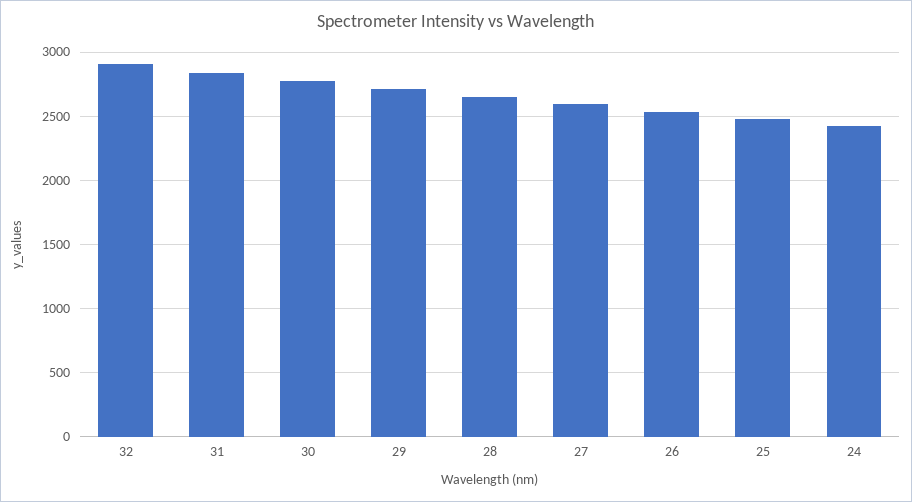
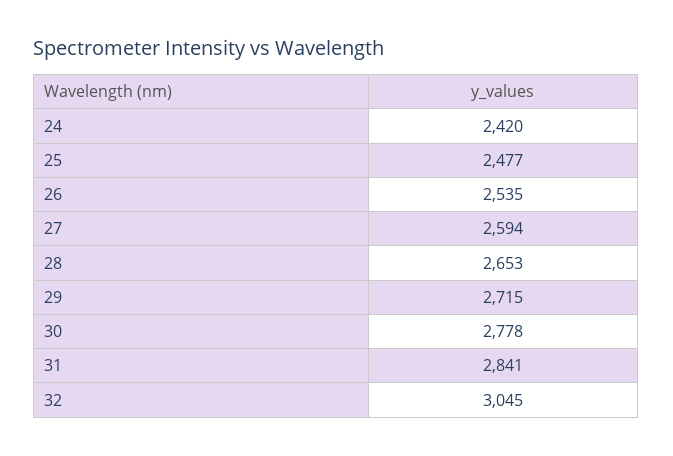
32: 2900 -> 3045

